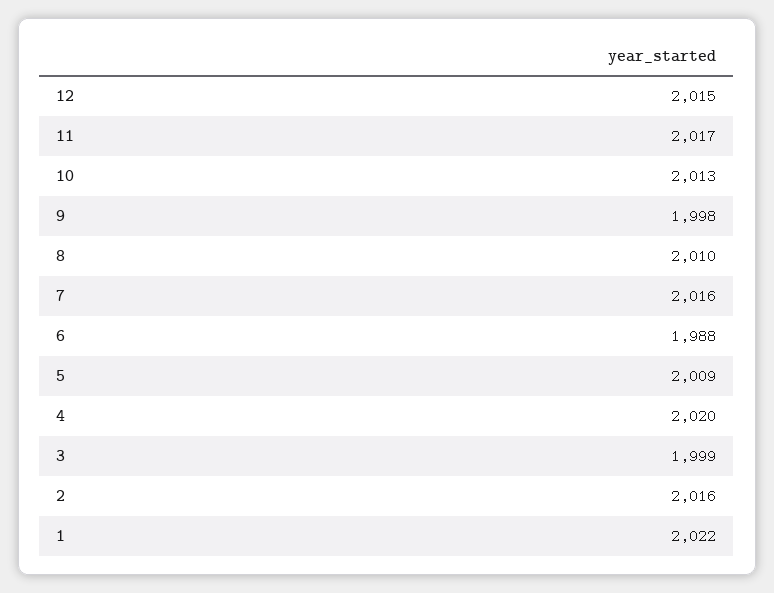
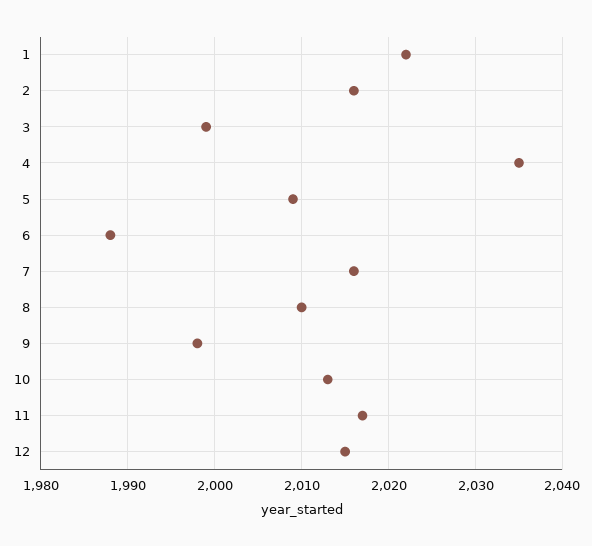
4: 2020 -> 2035

